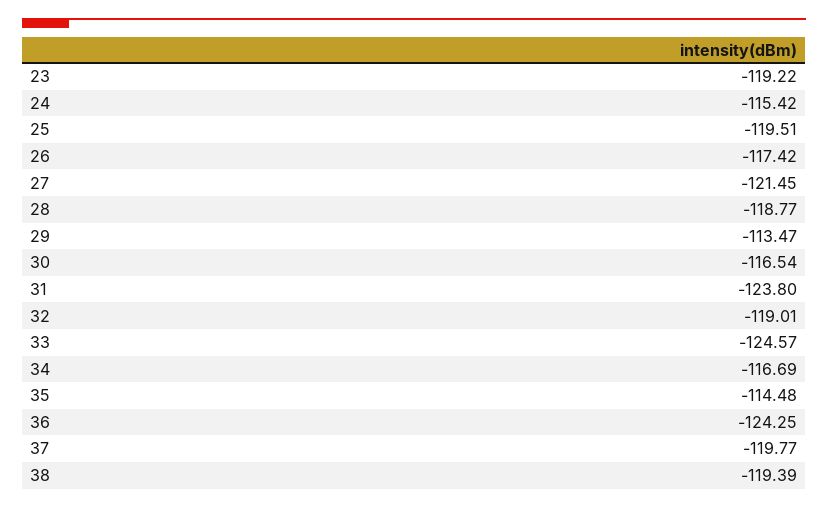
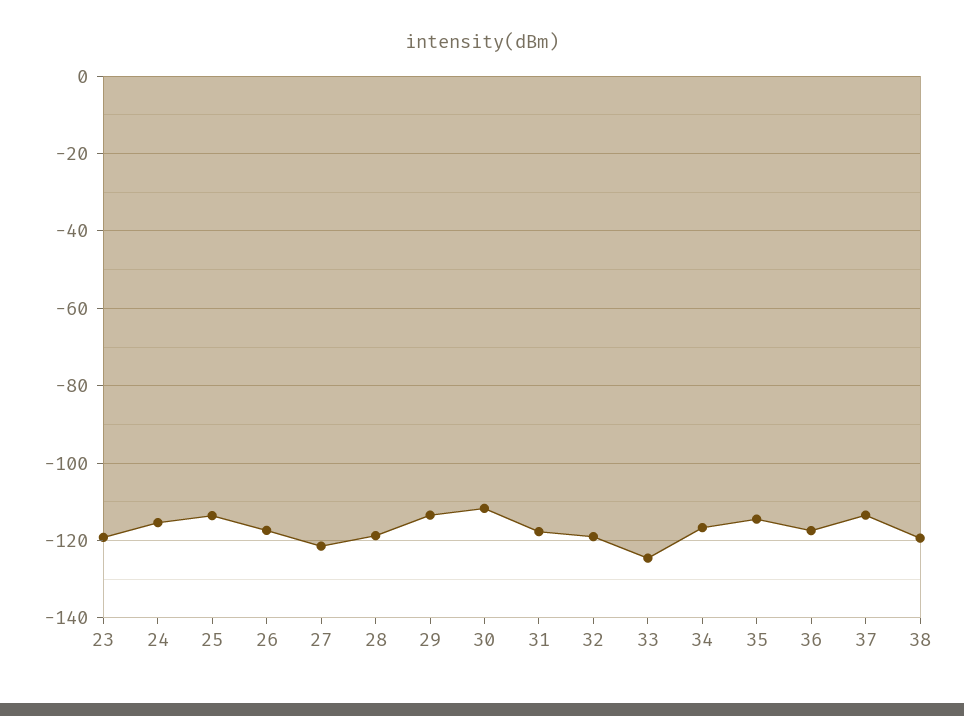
25: -119.51 -> -114
30: -116.54 -> -112
31: -123.8 -> -118
36: -124.25 -> -118
37: -119.77 -> -114

